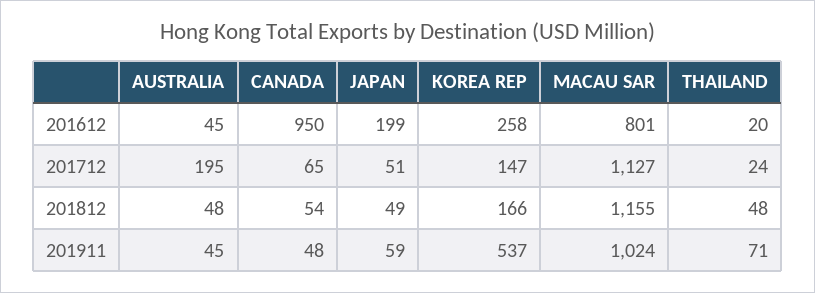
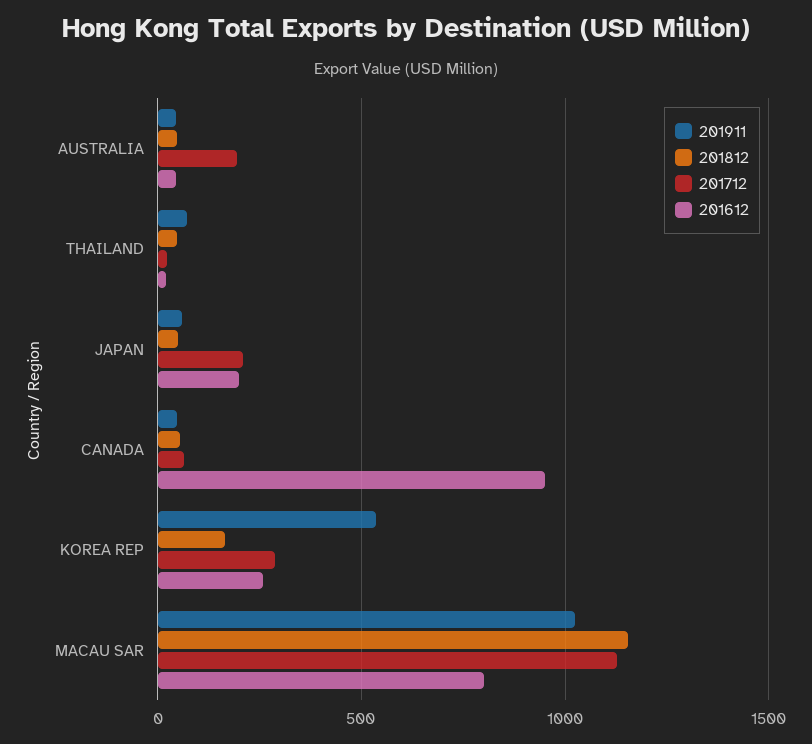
201712, JAPAN: 51 -> 200
201712, KOREA REP: 147 -> 300

